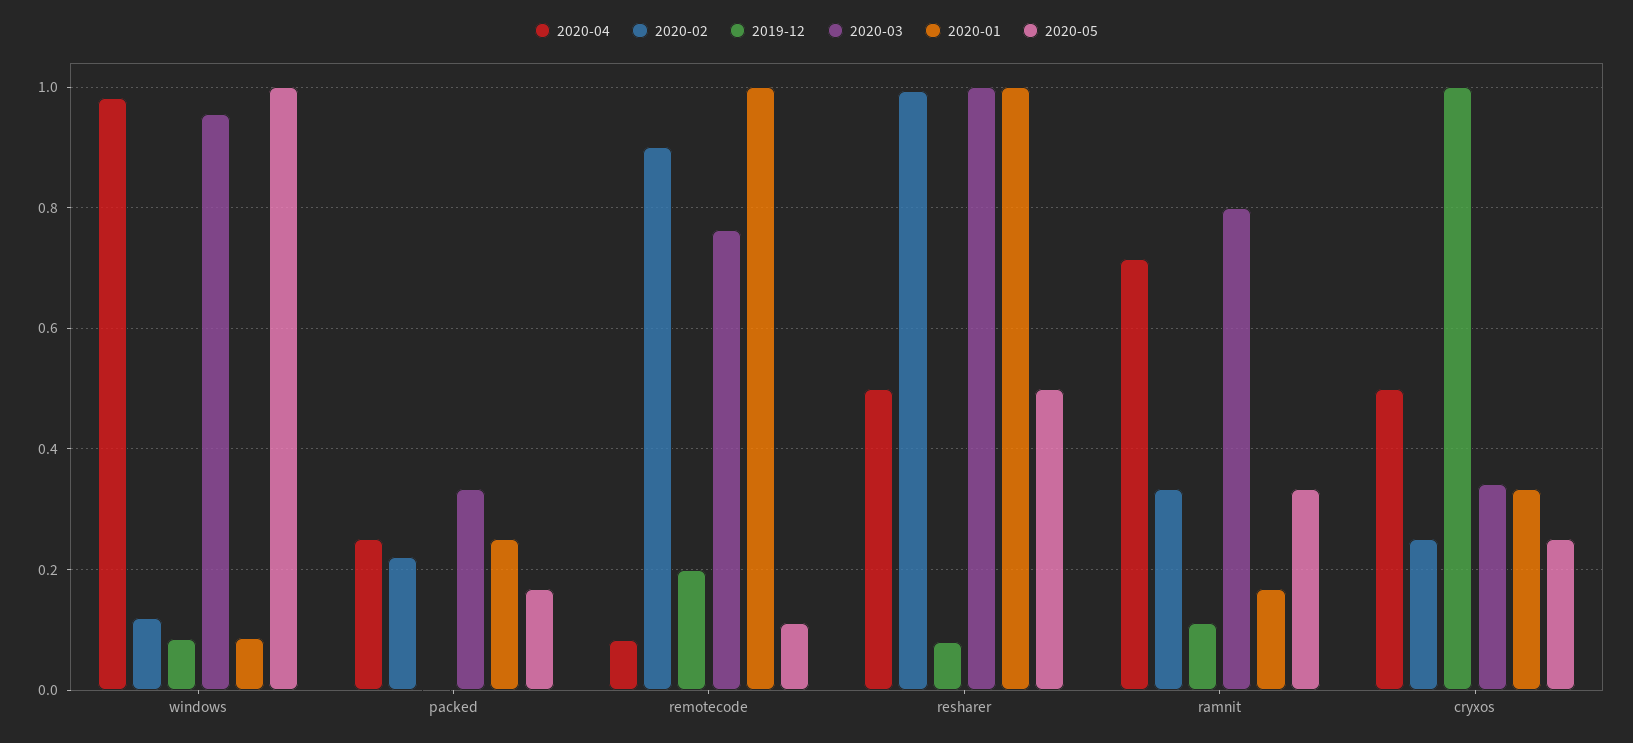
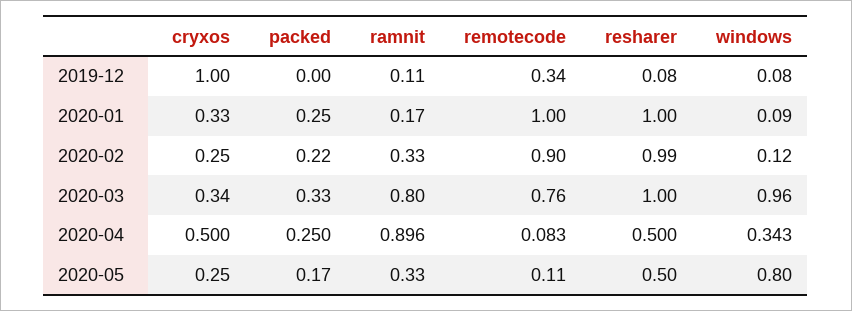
2020-04, windows: 0.98 -> 0.343
2020-05, windows: 1 -> 0.8
2019-12, remotecode: 0.2 -> 0.34
2020-04, ramnit: 0.72 -> 0.896

